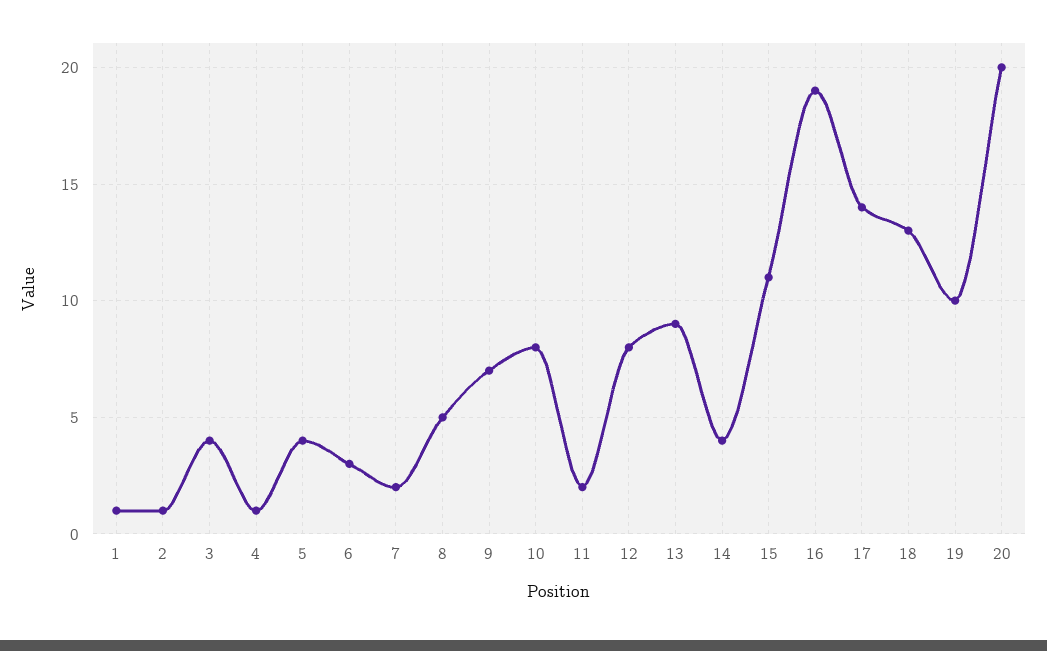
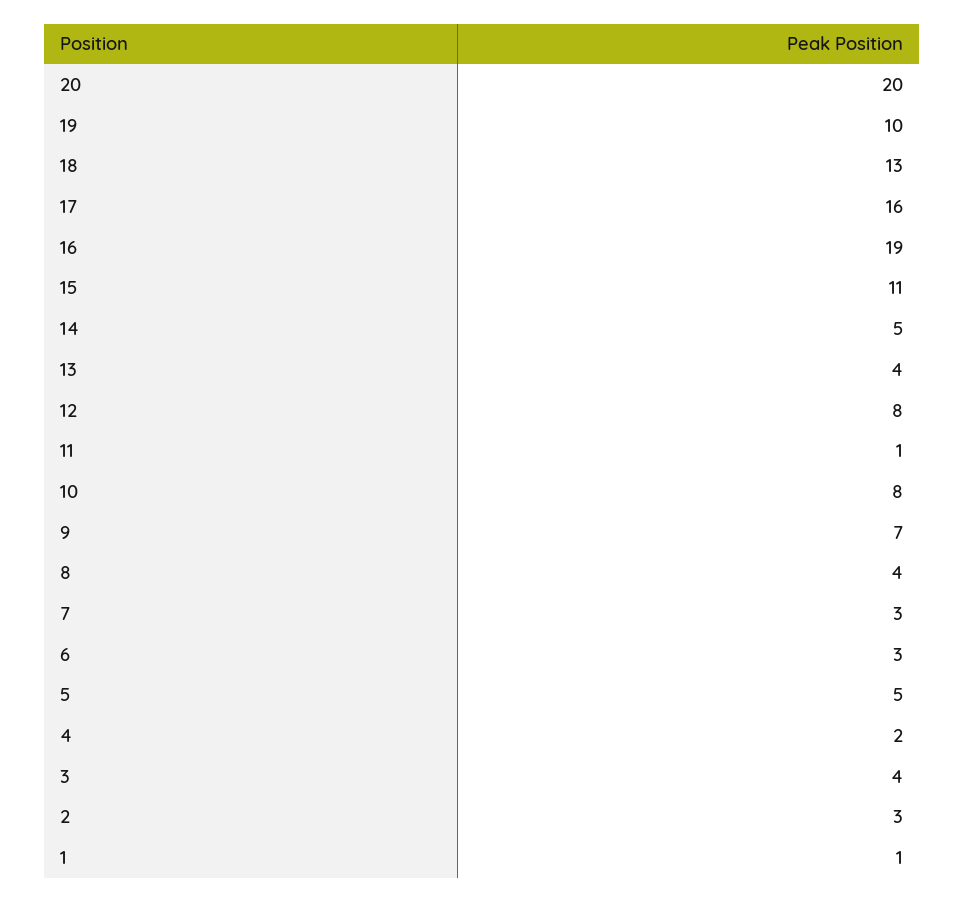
2: 1 -> 3
4: 1 -> 2
5: 4 -> 5
7: 2 -> 3
8: 5 -> 4
11: 2 -> 1
13: 9 -> 4
14: 4 -> 5
17: 14 -> 16

